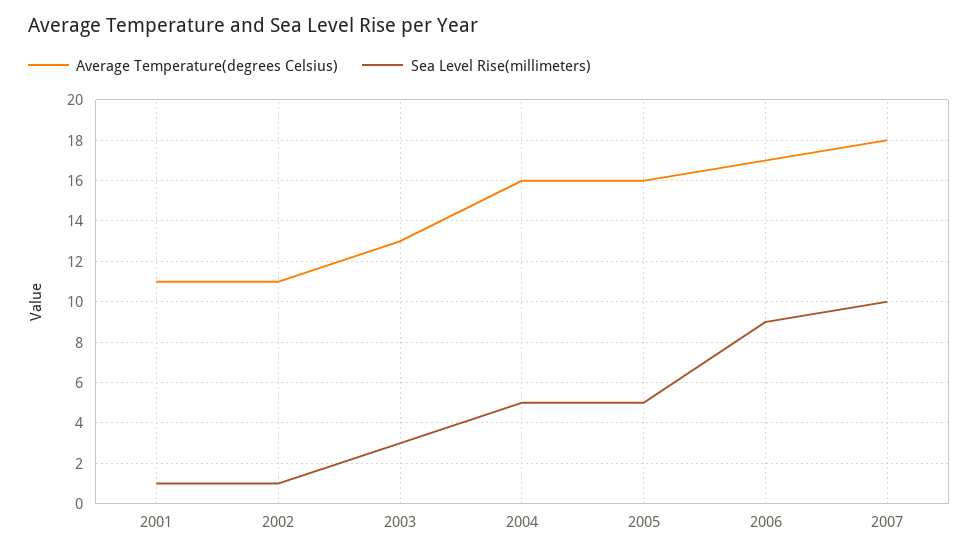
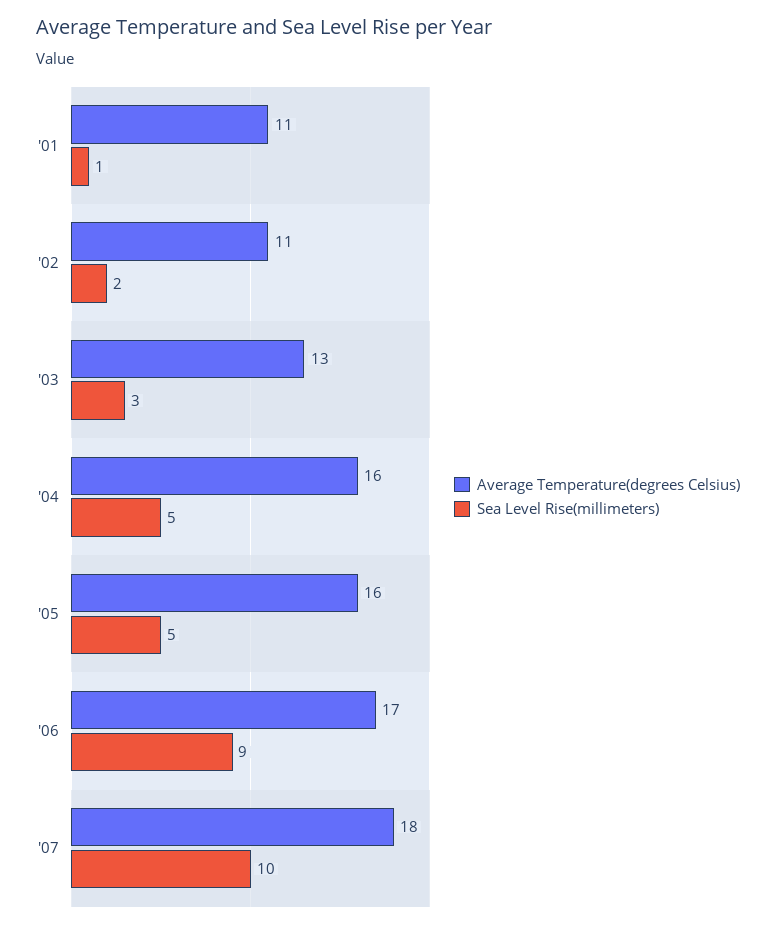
Sea Level Rise(millimeters), 2002: 1 -> 2

